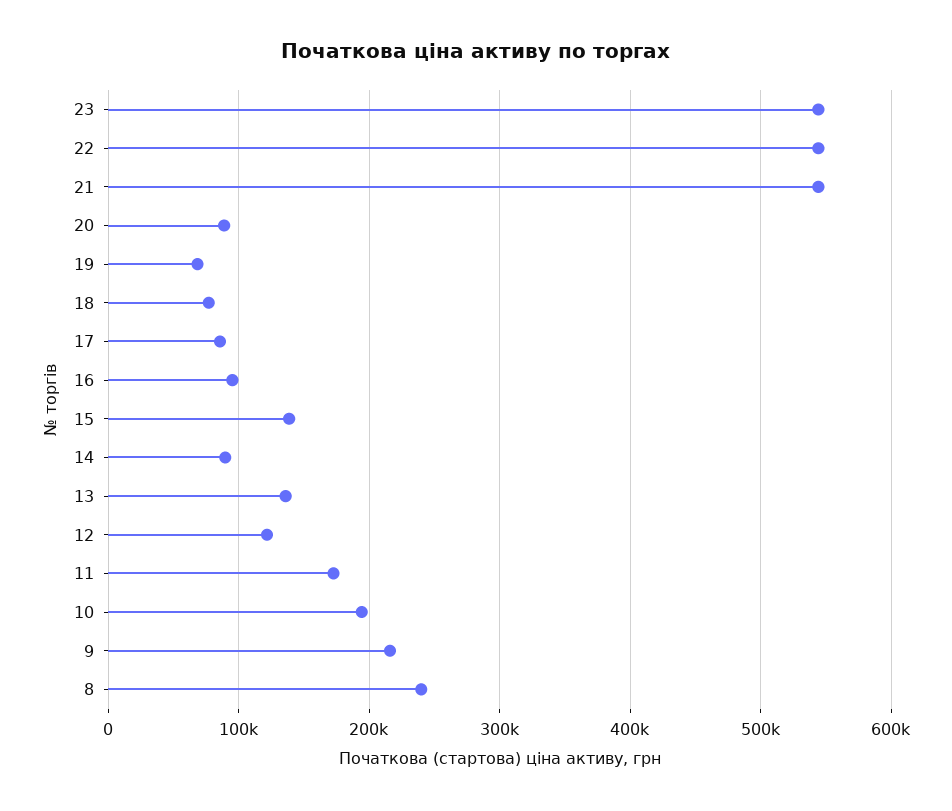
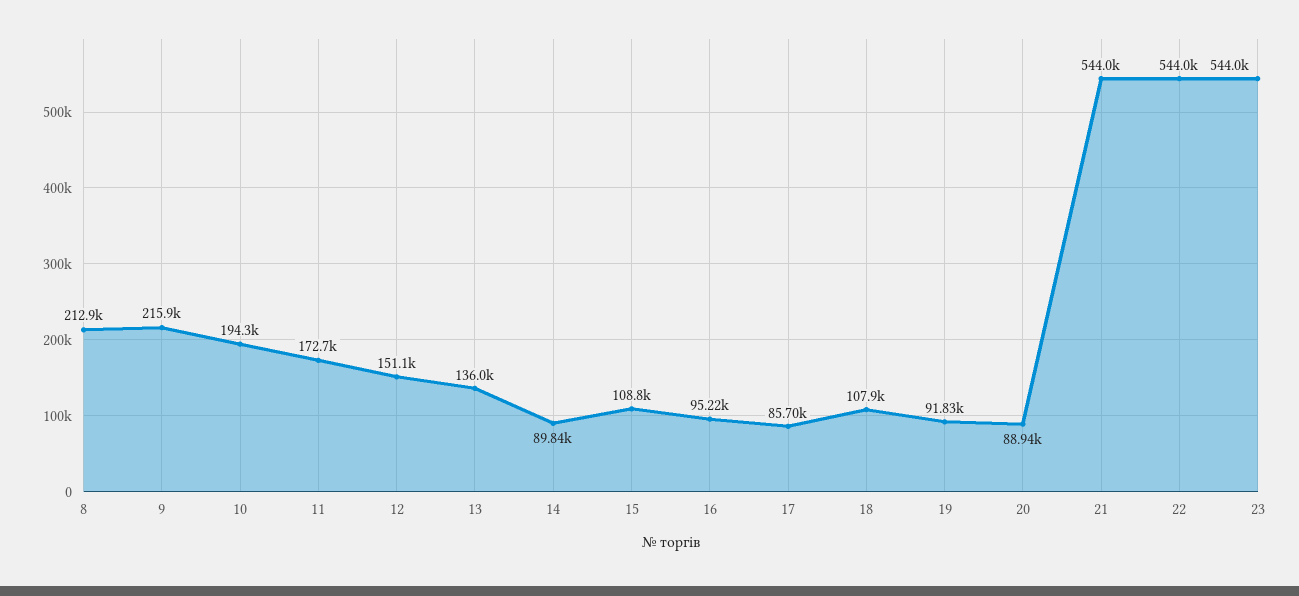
19: 70000 -> 91830
18: 80000 -> 107900
15: 140000 -> 108800
12: 120000 -> 151100
8: 240000 -> 212900

